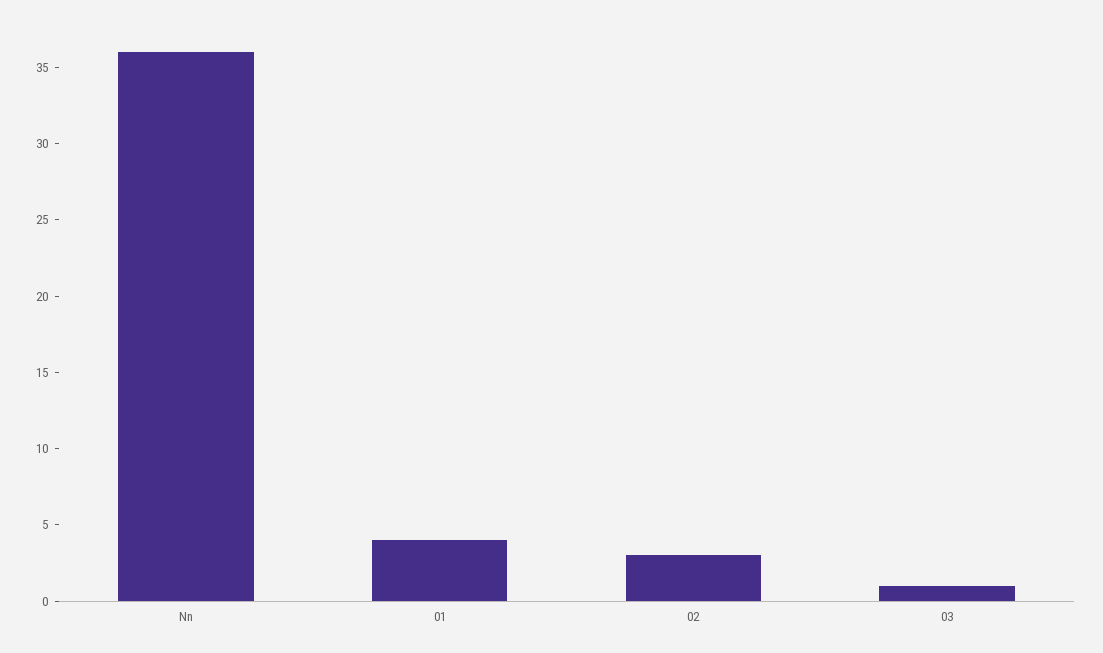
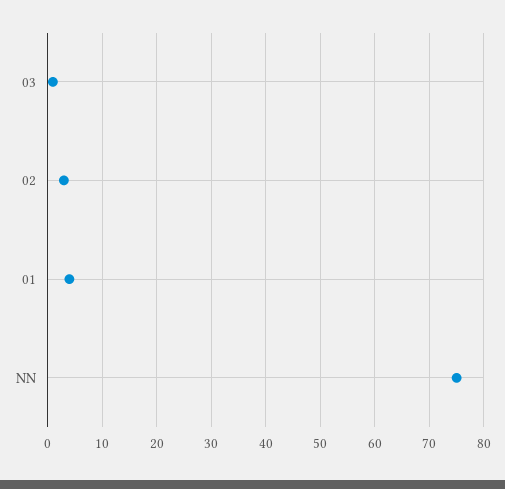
Nn: 36 -> 75

